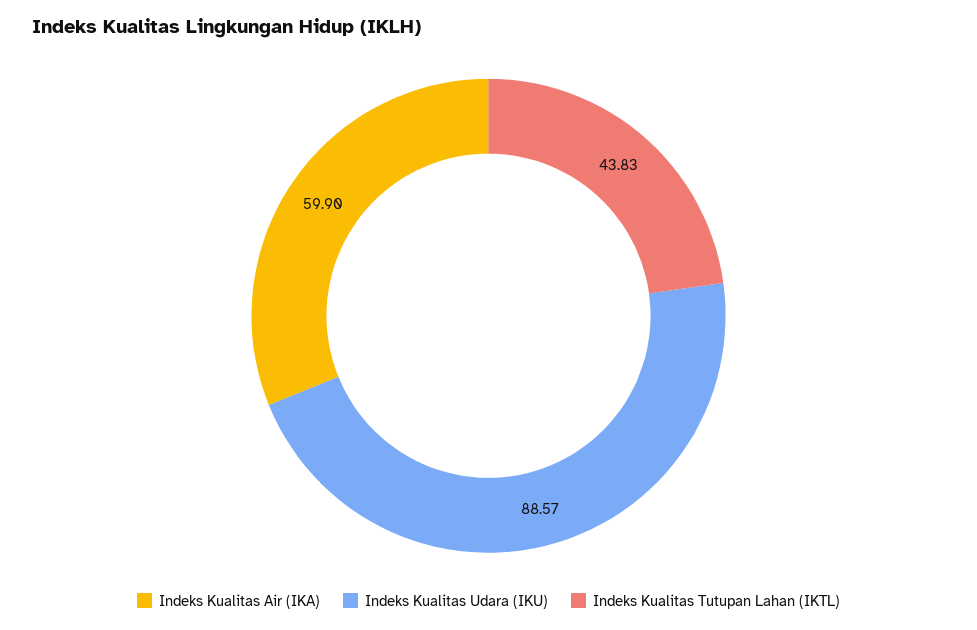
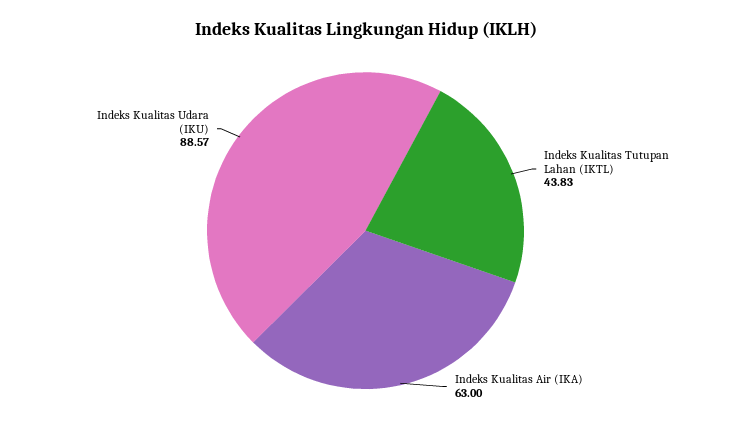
Indeks Kualitas Air (IKA): 59.9 -> 63

